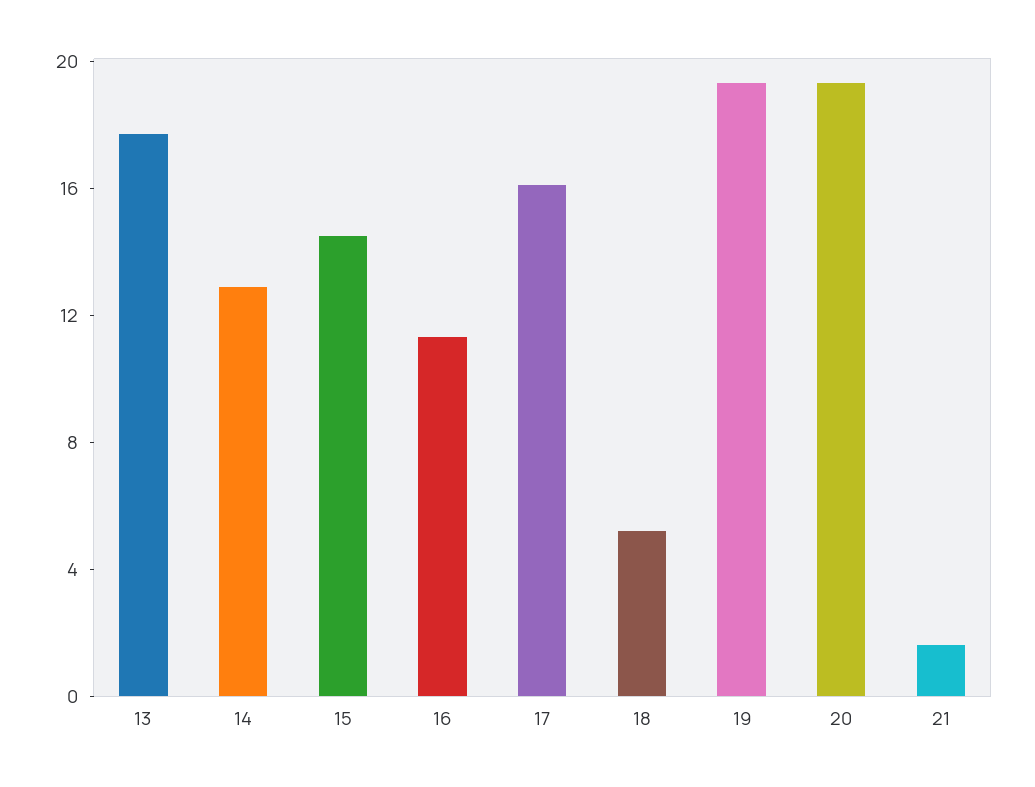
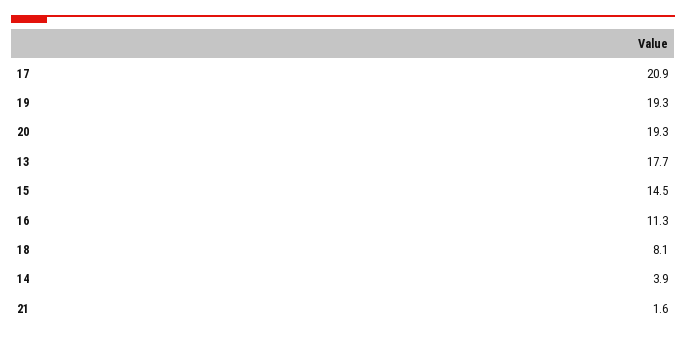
14: 13 -> 3.9
17: 16 -> 20.9
18: 5 -> 8.1

